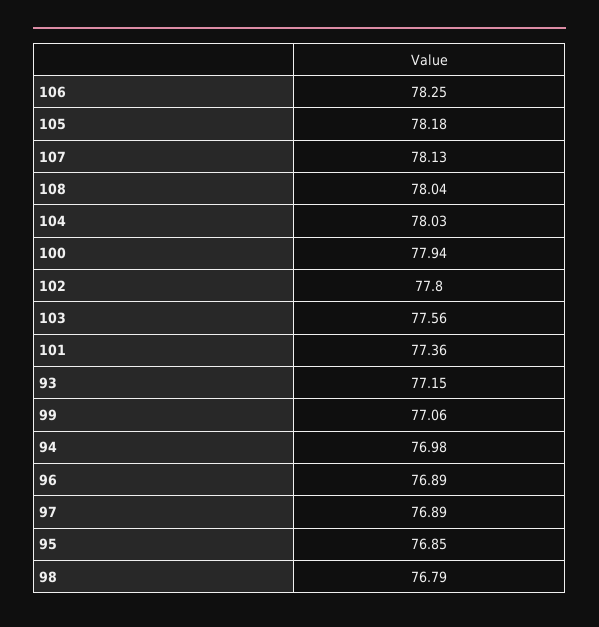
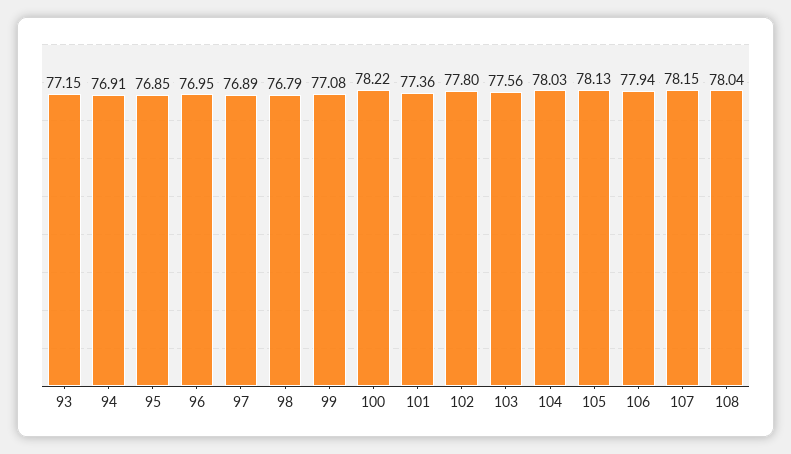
106: 78.25 -> 77.94
105: 78.18 -> 78.13
107: 78.13 -> 78.15
100: 77.94 -> 78.22
99: 77.06 -> 77.08
94: 76.98 -> 76.91
96: 76.89 -> 76.95

